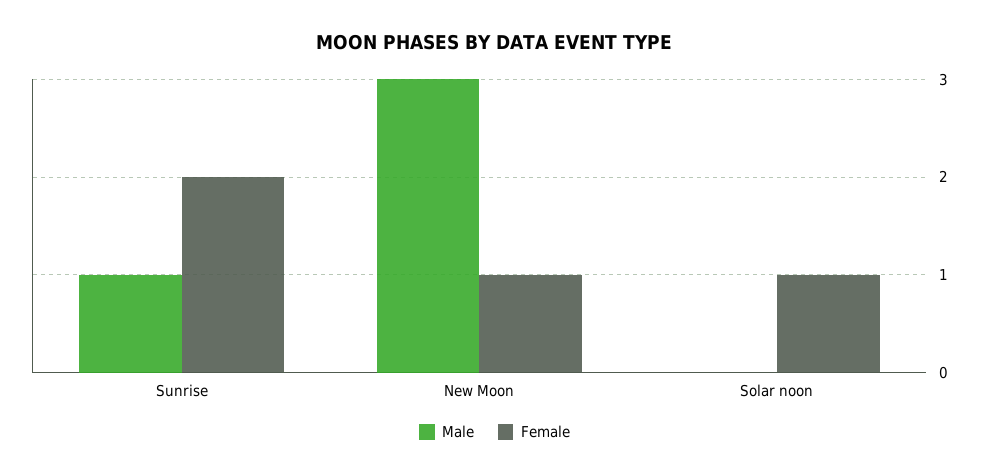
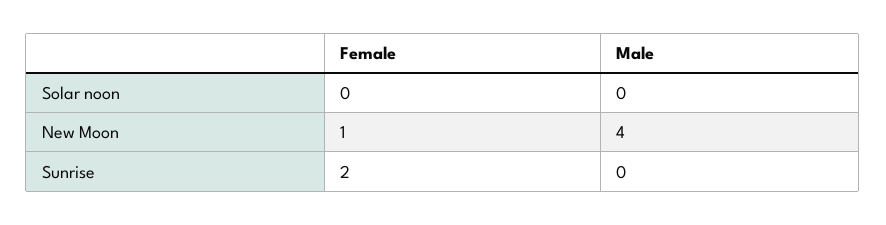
Male, Sunrise: 1 -> 0
Male, New Moon: 3 -> 4
Female, Solar noon: 1 -> 0

